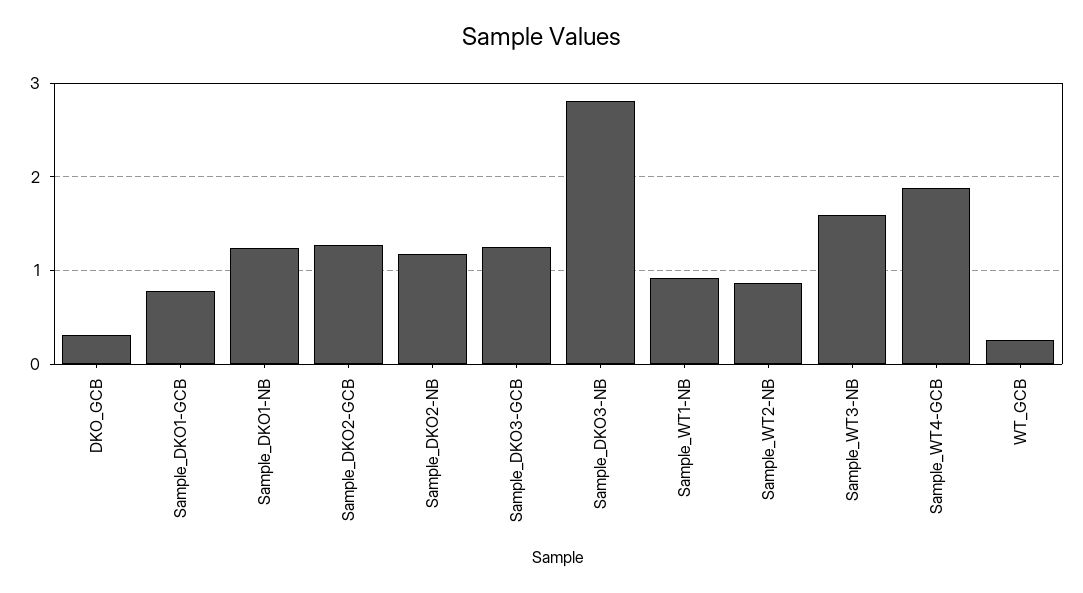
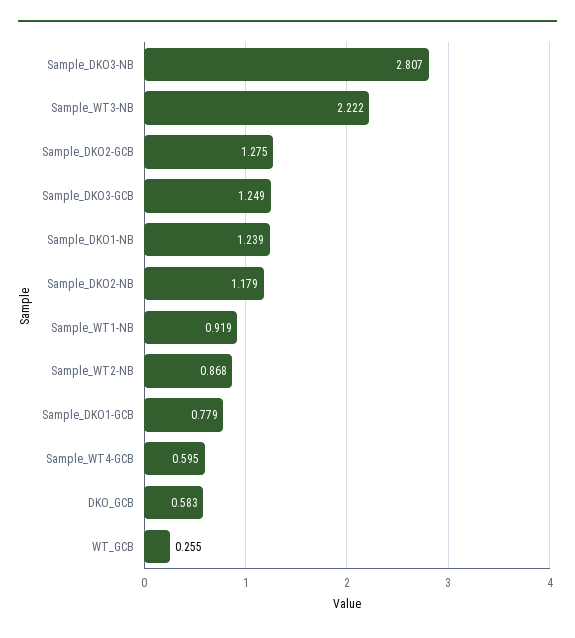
DKO_GCB: 0.3 -> 0.583
Sample_WT3-NB: 1.6 -> 2.222
Sample_WT4-GCB: 1.9 -> 0.595

